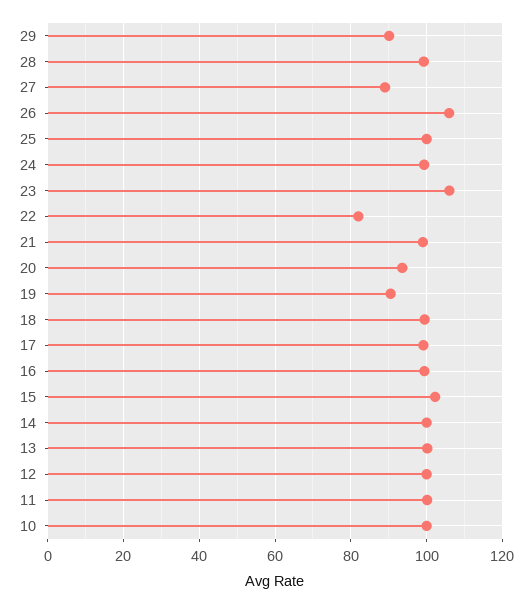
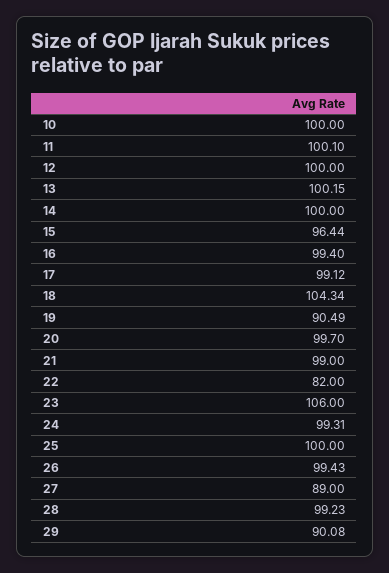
26: 106 -> 99.43
20: 94 -> 99.7
18: 100 -> 104.34
15: 102 -> 96.44

